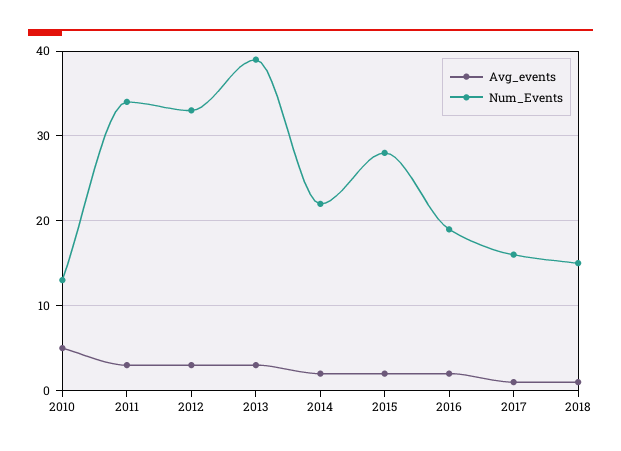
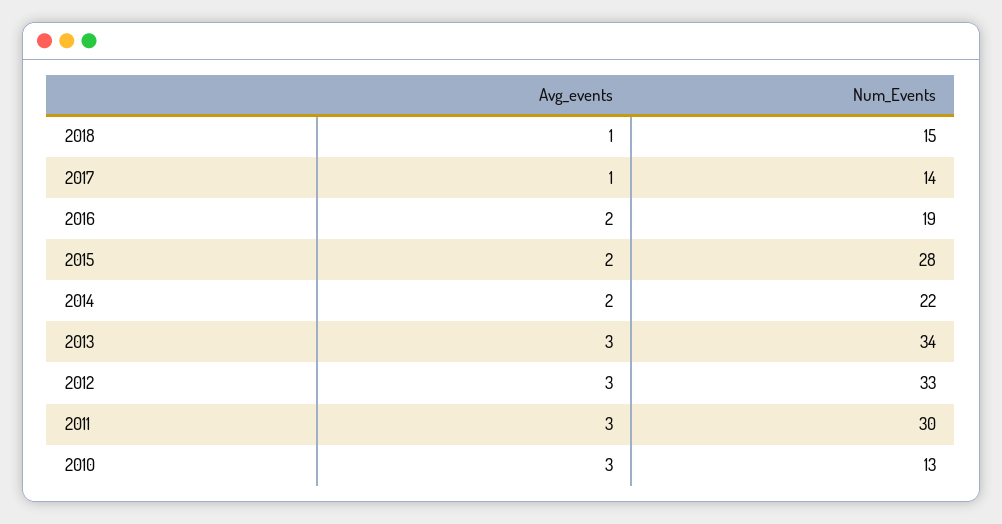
Avg_events, 2010: 5 -> 3
Num_Events, 2011: 34 -> 30
Num_Events, 2013: 39 -> 34
Num_Events, 2017: 16 -> 14

